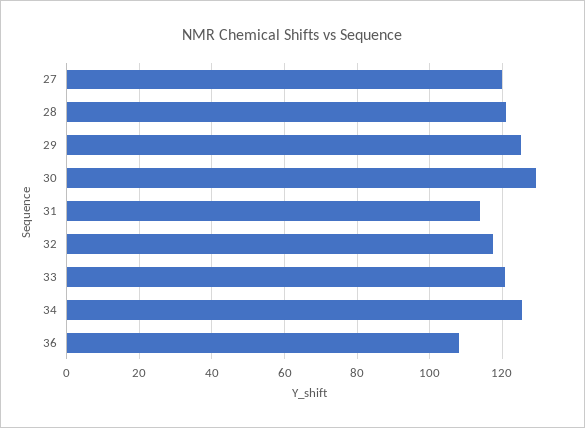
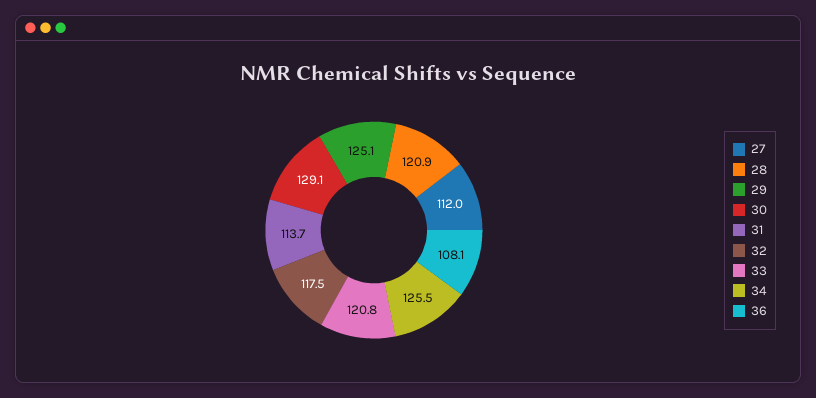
27: 120 -> 112

